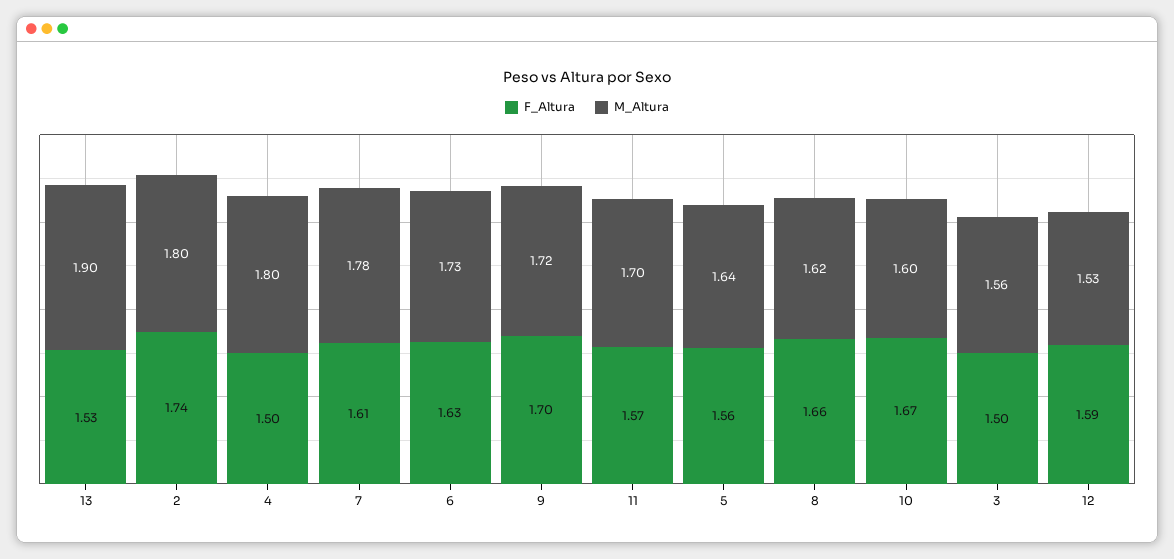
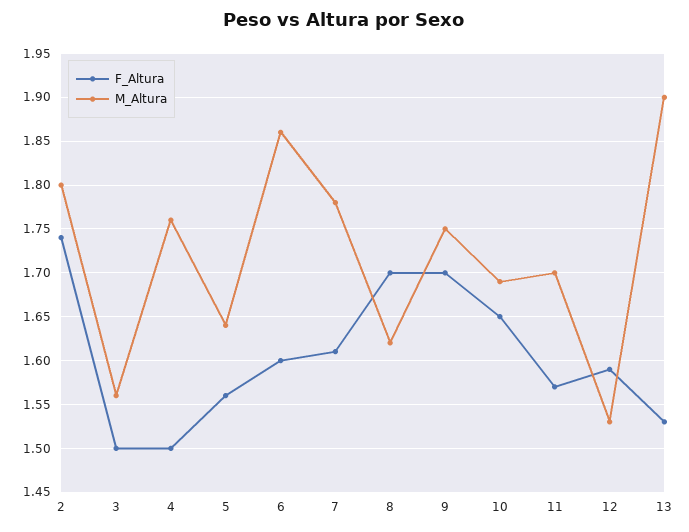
M_Altura, 4: 1.8 -> 1.76
F_Altura, 6: 1.63 -> 1.6
M_Altura, 6: 1.73 -> 1.86
M_Altura, 9: 1.72 -> 1.75
F_Altura, 8: 1.66 -> 1.7
F_Altura, 10: 1.67 -> 1.65
M_Altura, 10: 1.6 -> 1.69

